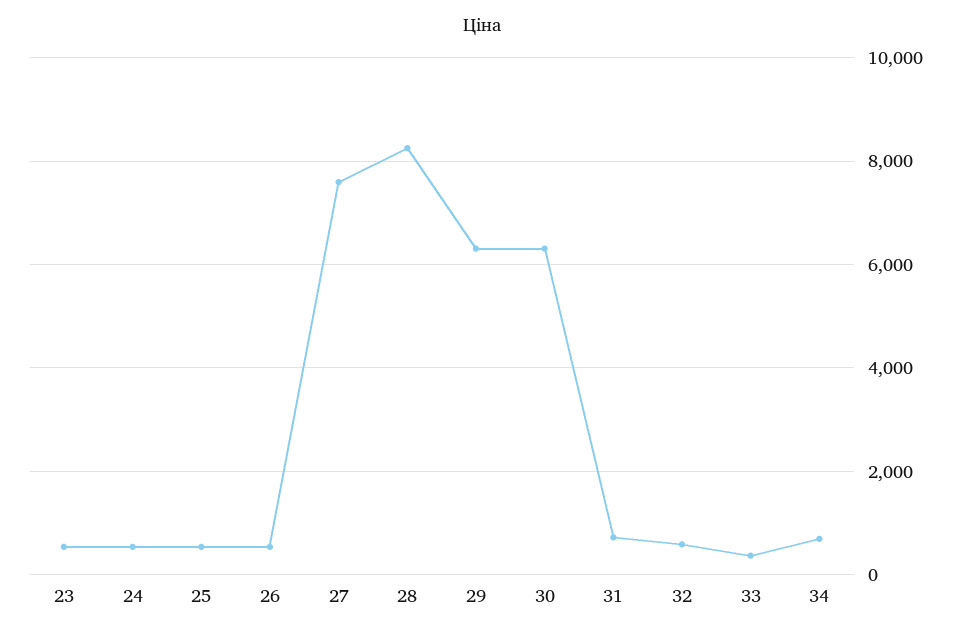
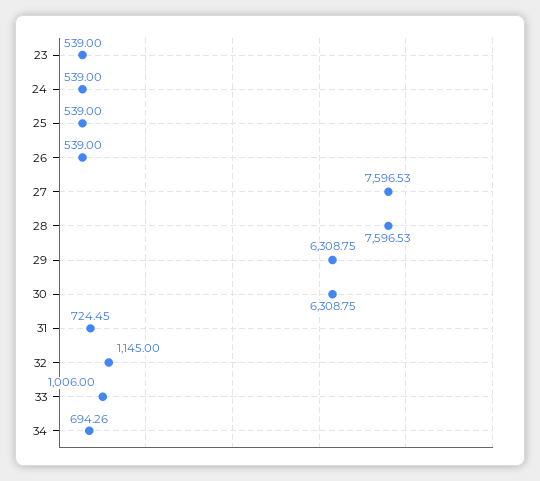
28: 8200 -> 7596.53
32: 600 -> 1145
33: 400 -> 1006

